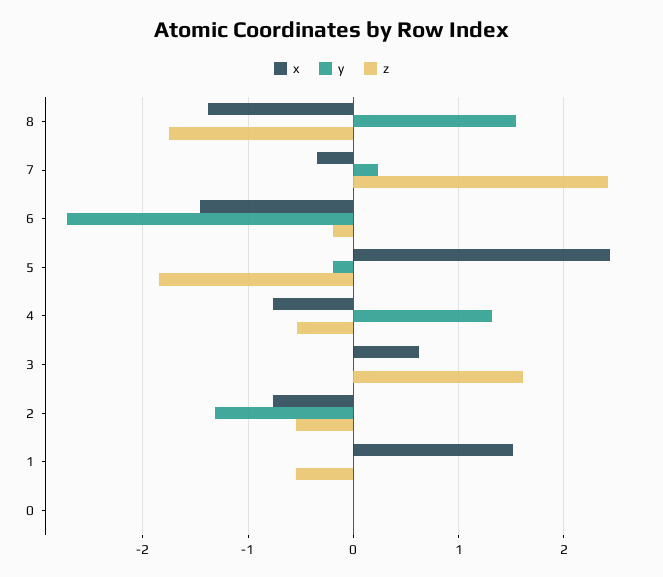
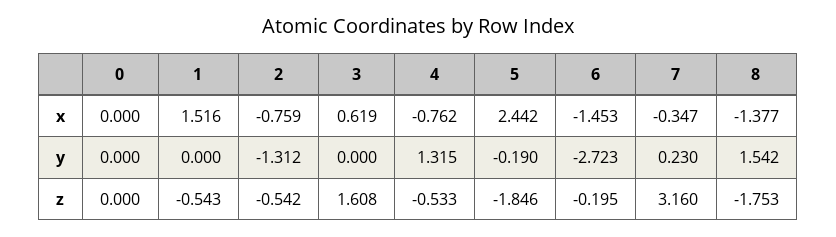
z, 7: 2.4 -> 3.16

